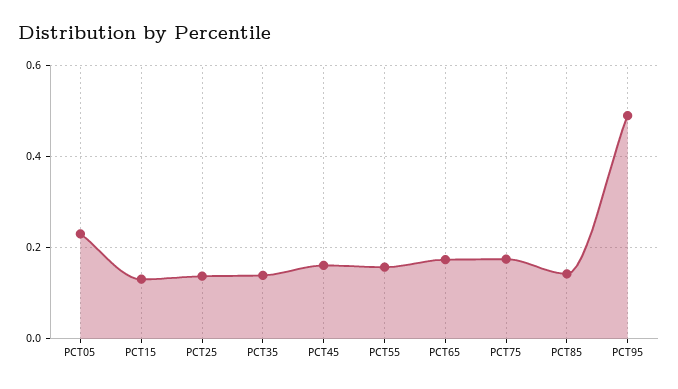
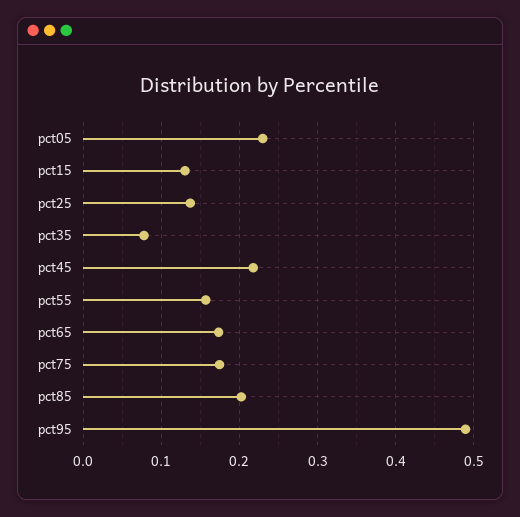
PCT35: 0.14 -> 0.08
PCT45: 0.16 -> 0.22
PCT85: 0.14 -> 0.2

